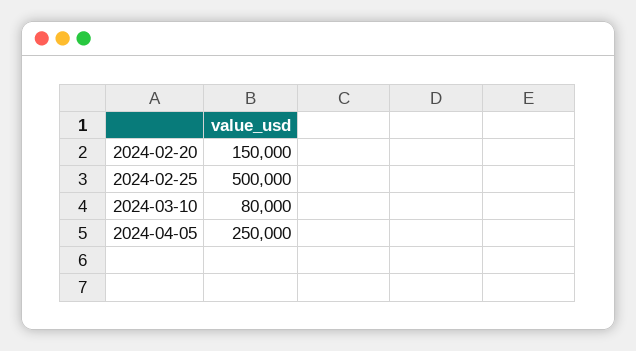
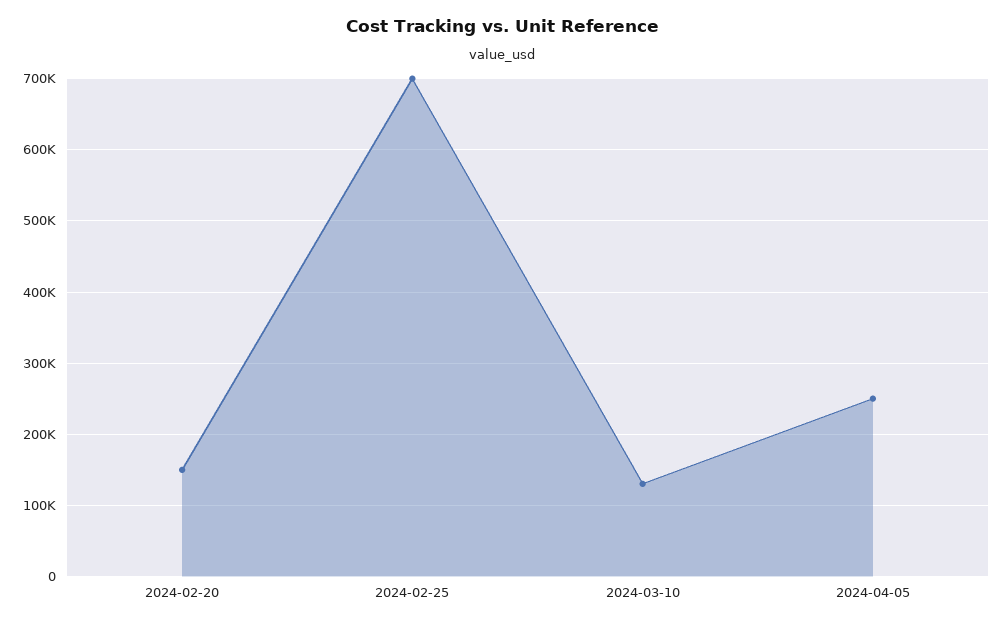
2024-02-25: 500000 -> 700000
2024-03-10: 80000 -> 130000

